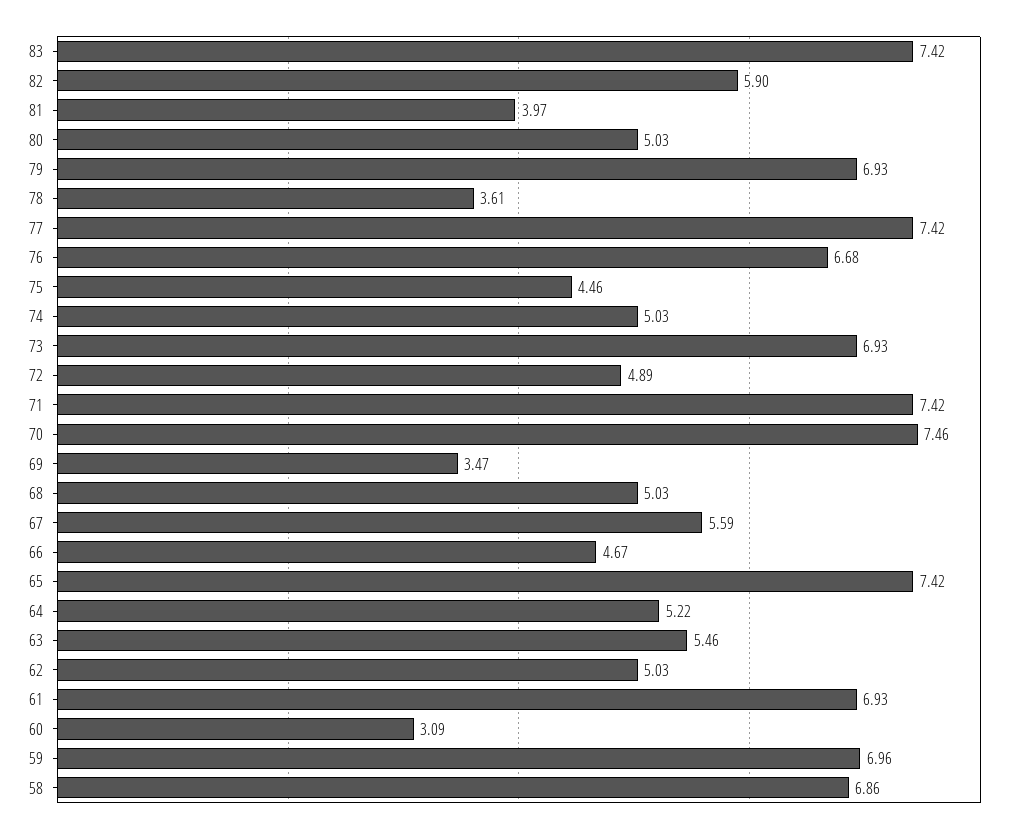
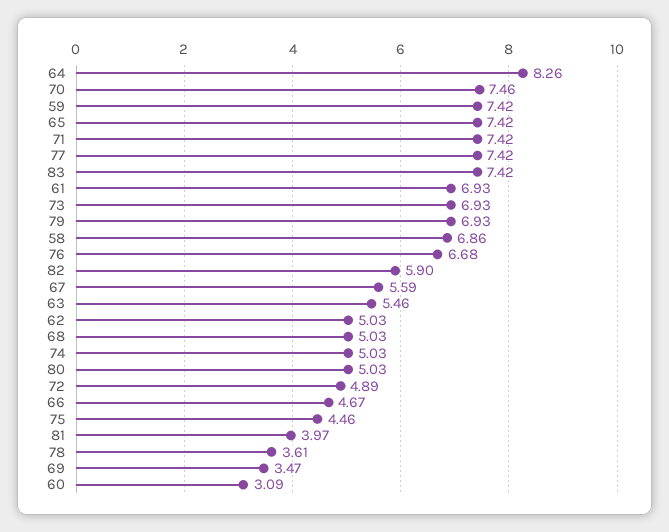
64: 5.22 -> 8.26
59: 6.96 -> 7.42

